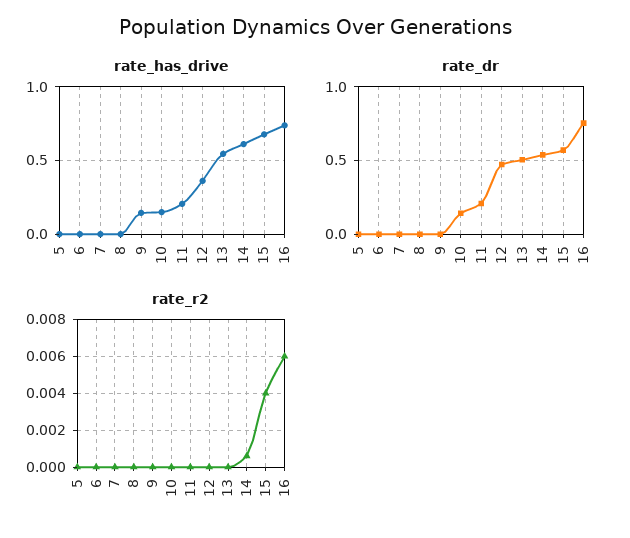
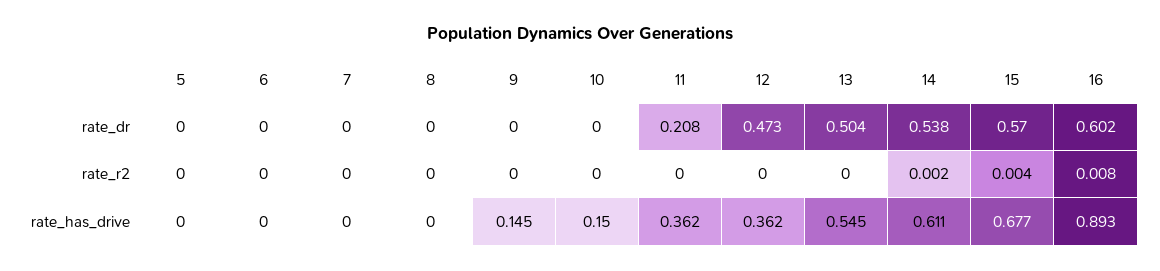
rate_has_drive, 11: 0.2 -> 0.362
rate_has_drive, 16: 0.75 -> 0.893
rate_dr, 10: 0.15 -> 0
rate_dr, 16: 0.75 -> 0.602
rate_r2, 14: 0.0005 -> 0.002
rate_r2, 16: 0.006 -> 0.008

